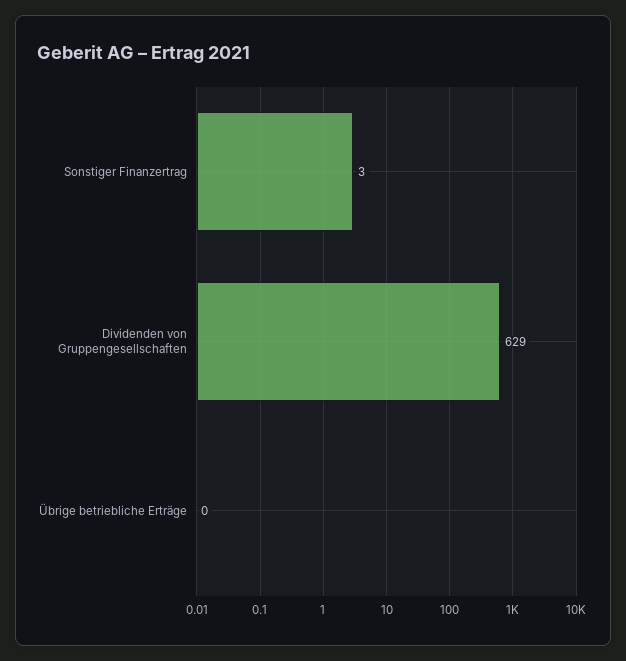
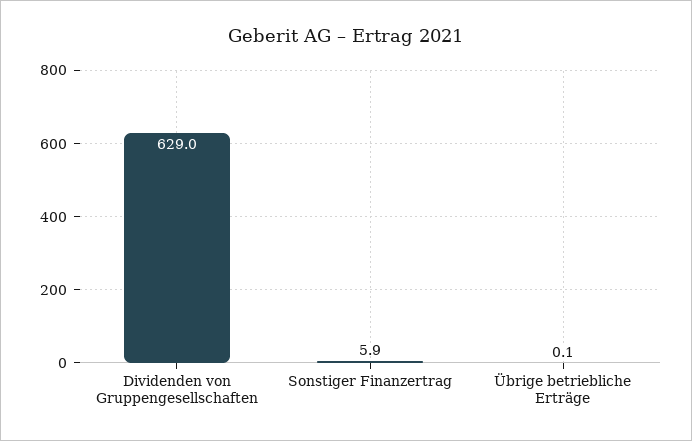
Sonstiger Finanzertrag: 3 -> 5.9

